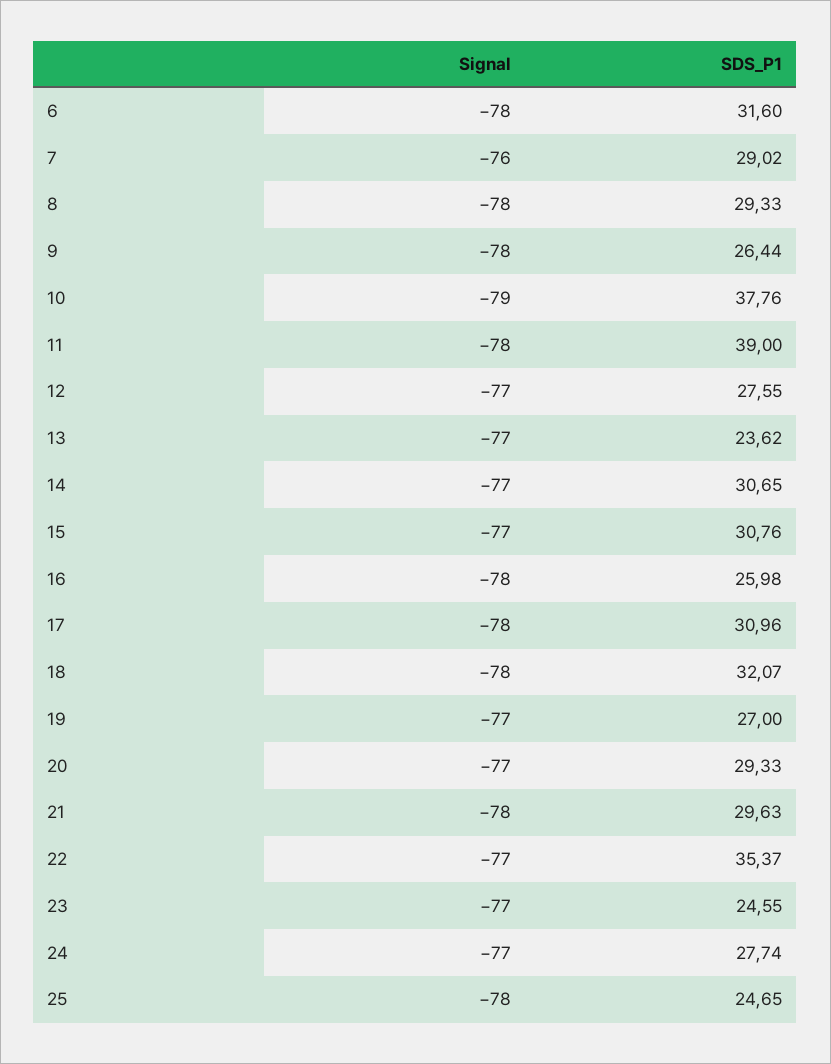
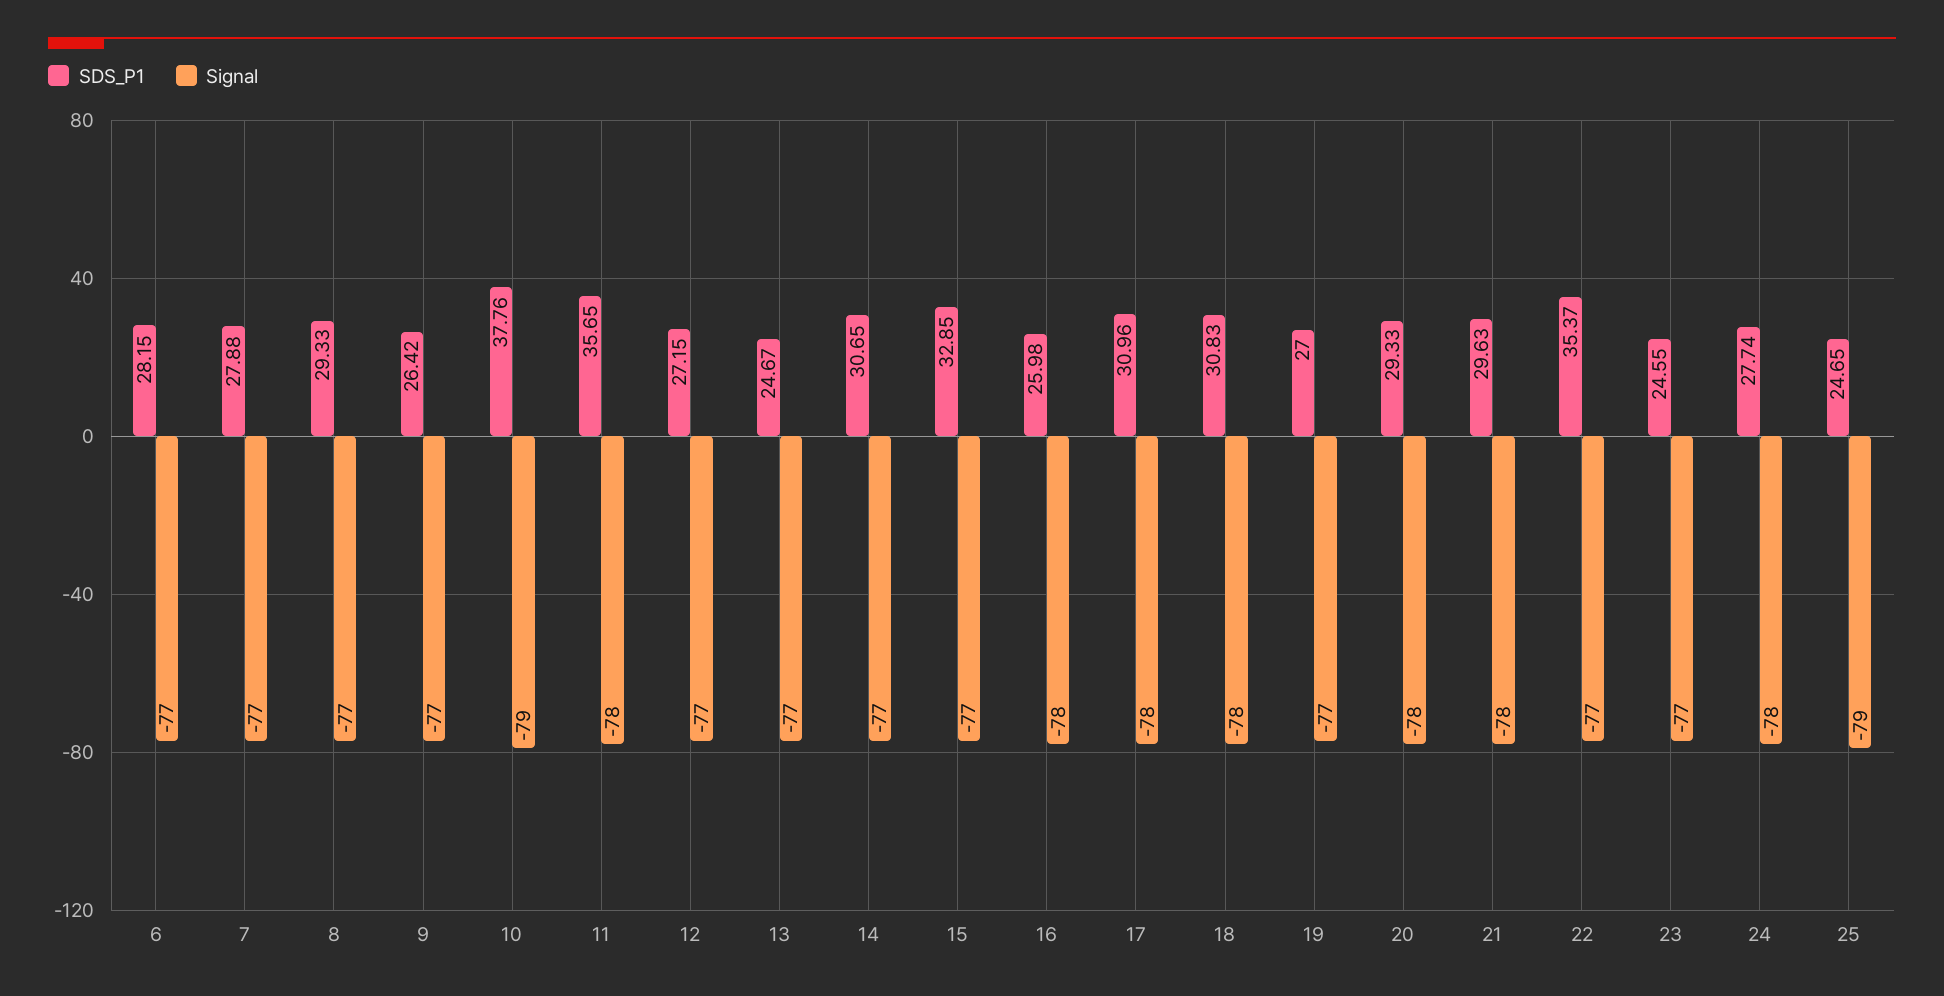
Signal, 6: -78 -> -77
SDS_P1, 6: 31.6 -> 28.15
Signal, 7: -76 -> -77
SDS_P1, 7: 29.02 -> 27.88
Signal, 8: -78 -> -77
Signal, 9: -78 -> -77
SDS_P1, 9: 26.44 -> 26.42
SDS_P1, 11: 39 -> 35.65
SDS_P1, 12: 27.55 -> 27.15
SDS_P1, 13: 23.62 -> 24.67
SDS_P1, 15: 30.76 -> 32.85
SDS_P1, 18: 32.07 -> 30.83
Signal, 20: -77 -> -78
Signal, 24: -77 -> -78
Signal, 25: -78 -> -79

